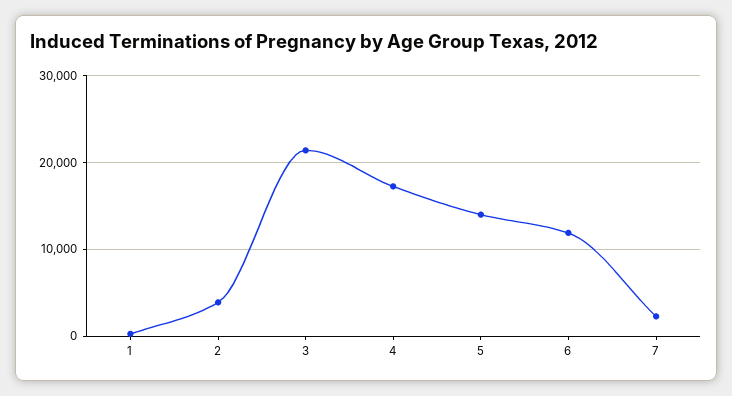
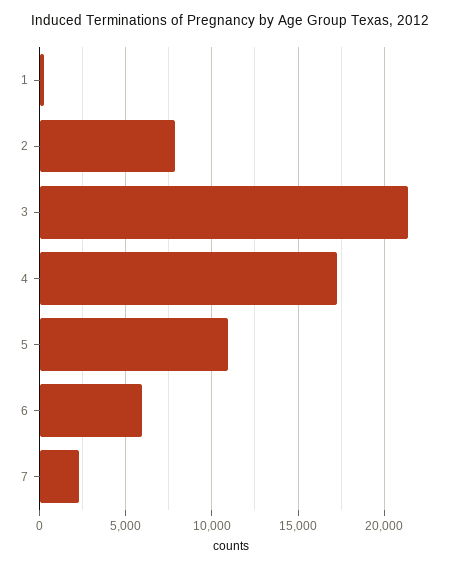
2: 4000 -> 8000
5: 14000 -> 11000
6: 12000 -> 6000

